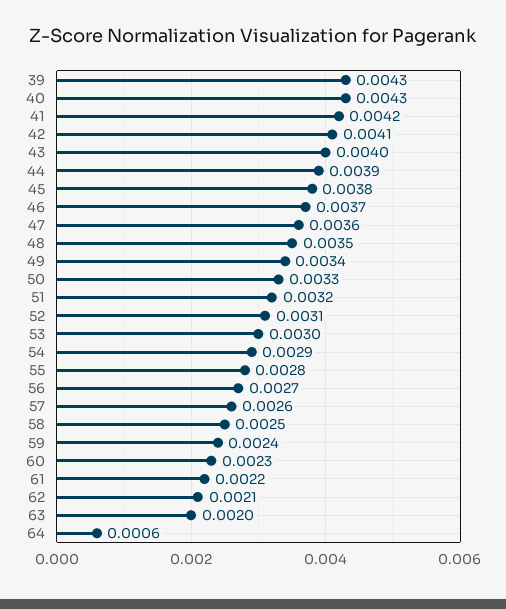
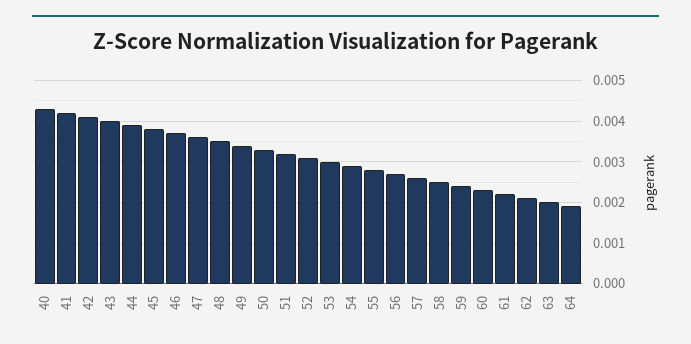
39: 0.0043 -> none
64: 0.0006 -> 0.002

